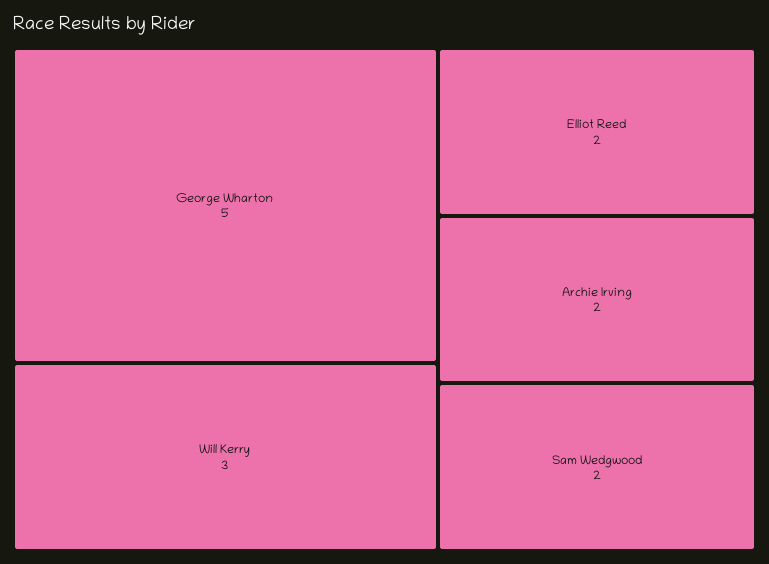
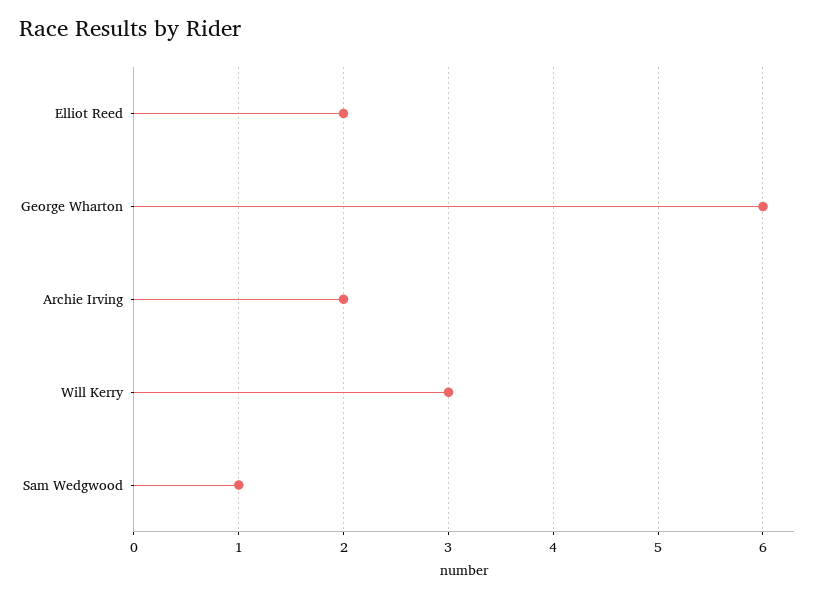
George Wharton: 5 -> 6
Sam Wedgwood: 2 -> 1

